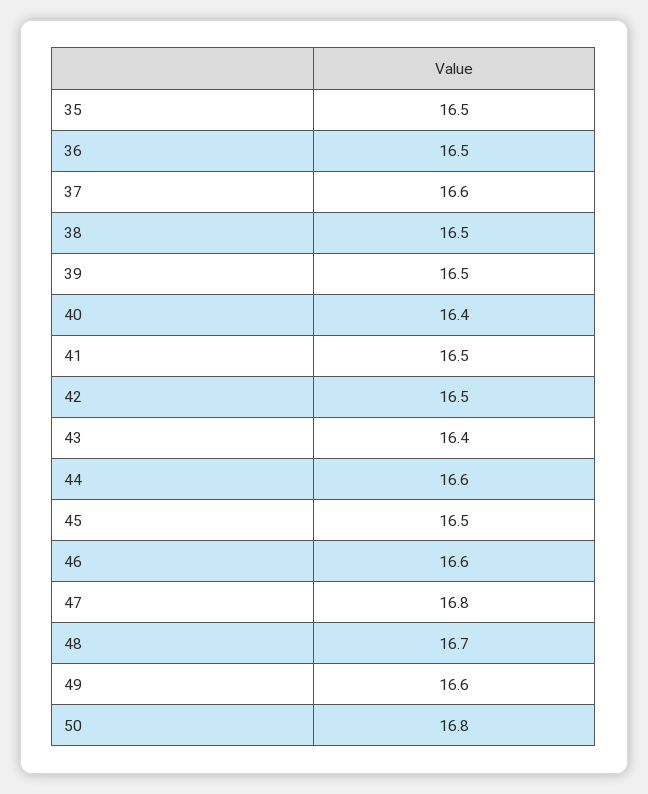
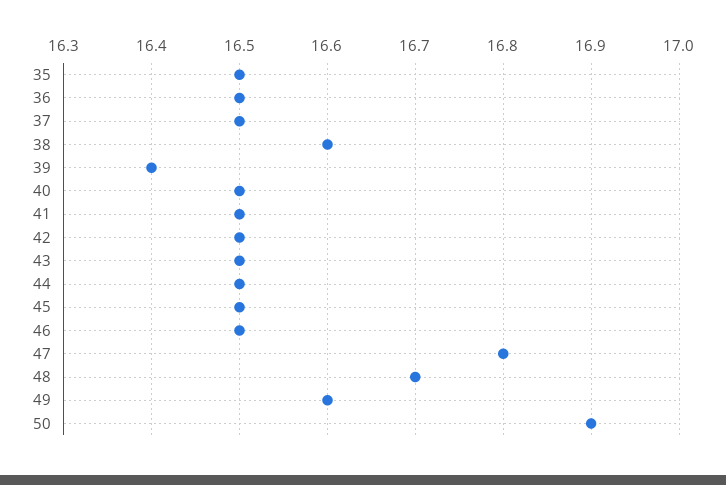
37: 16.6 -> 16.5
38: 16.5 -> 16.6
39: 16.5 -> 16.4
40: 16.4 -> 16.5
43: 16.4 -> 16.5
44: 16.6 -> 16.5
46: 16.6 -> 16.5
50: 16.8 -> 16.9

